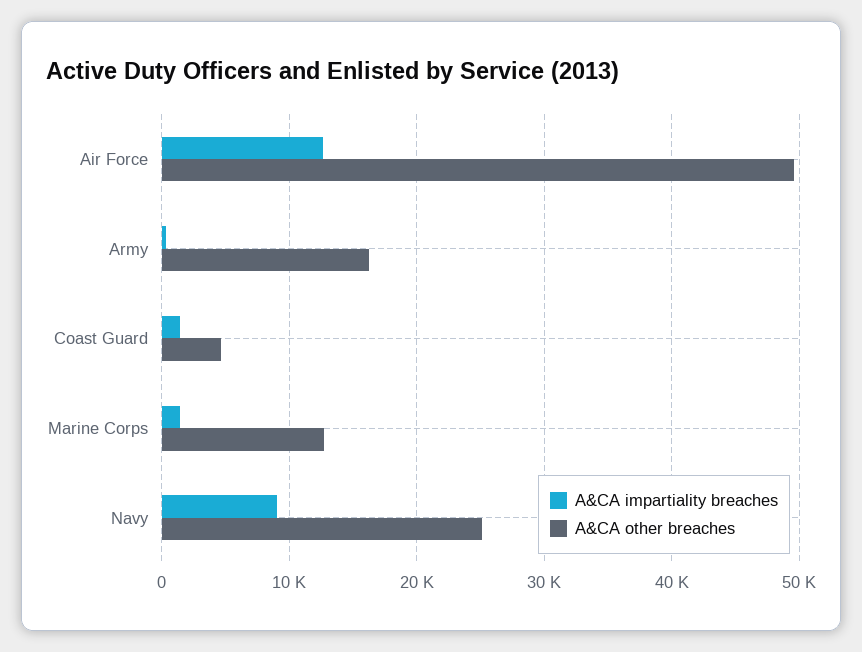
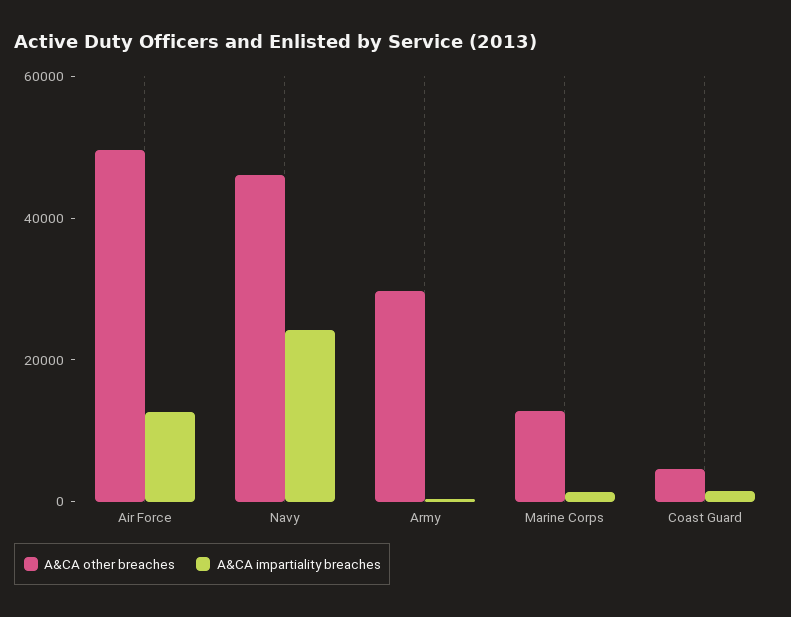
A&CA other breaches, Army: 16000 -> 30000
A&CA impartiality breaches, Navy: 9000 -> 25000
A&CA other breaches, Navy: 25000 -> 45000

